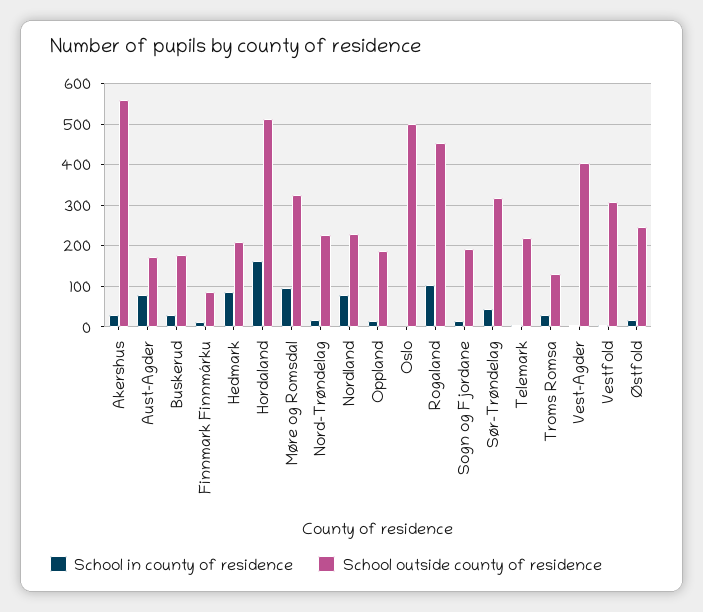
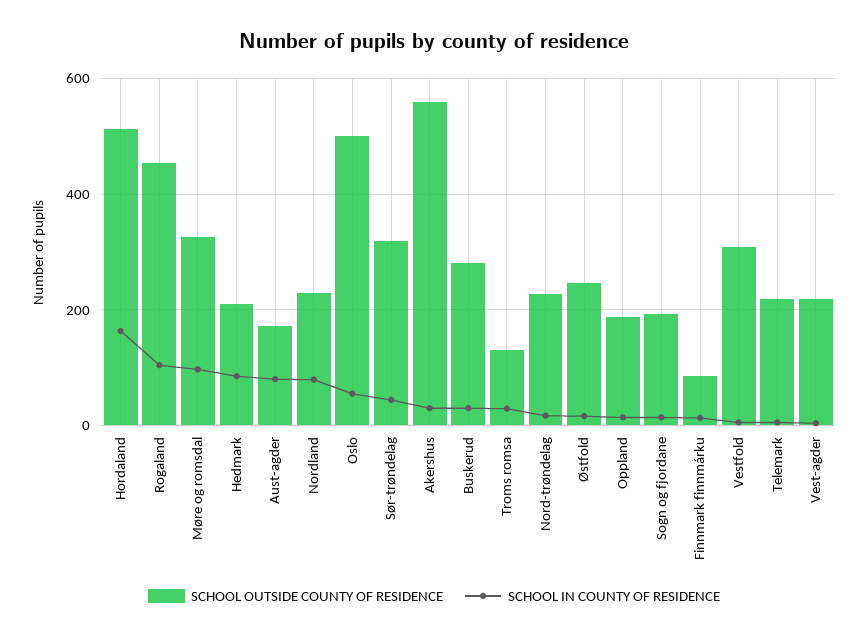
School outside county of residence, Buskerud: 180 -> 280
School in county of residence, Oslo: 0 -> 60
School outside county of residence, Vest-Agder: 400 -> 220

